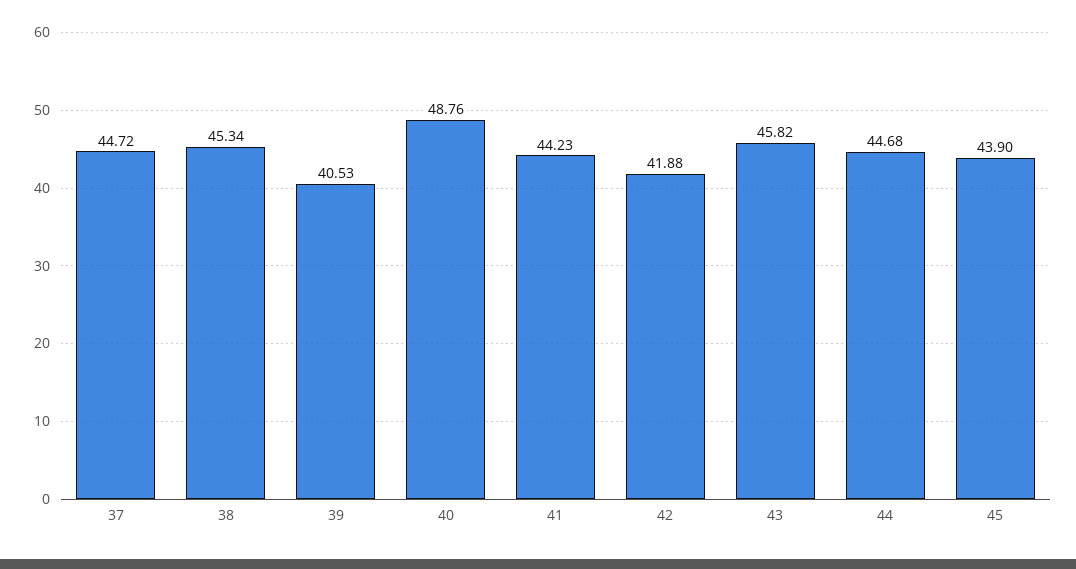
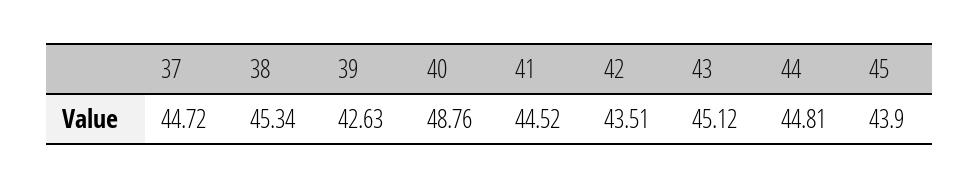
39: 40.53 -> 42.63
41: 44.23 -> 44.52
42: 41.88 -> 43.51
43: 45.82 -> 45.12
44: 44.68 -> 44.81

